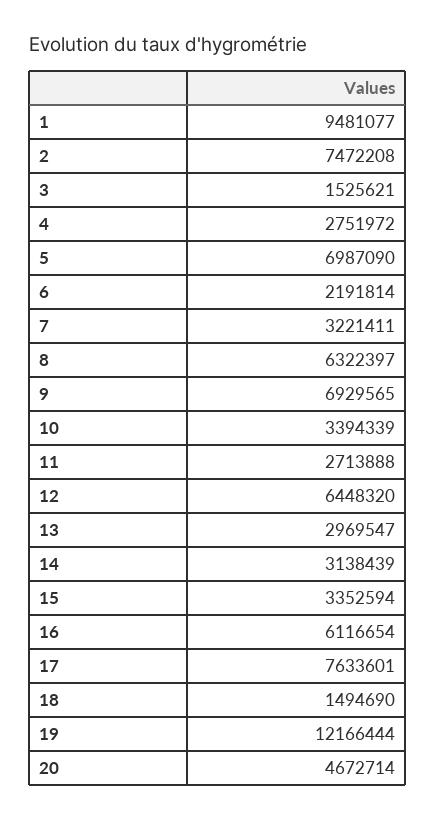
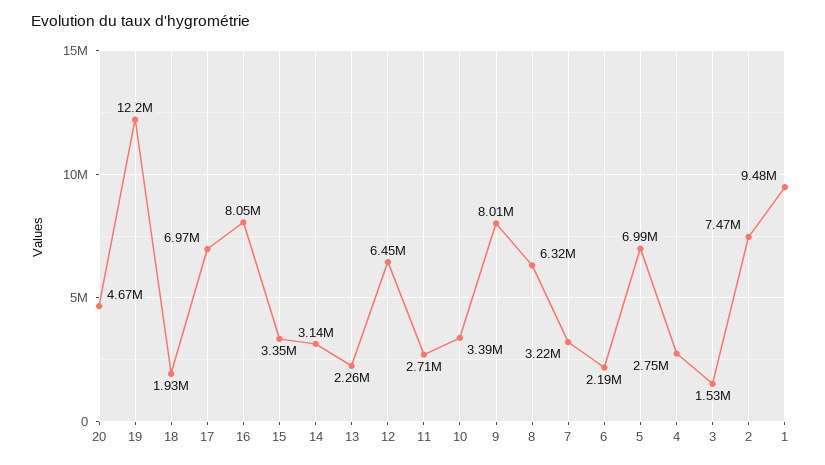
9: 6929565 -> 8010000
13: 2969547 -> 2260000
16: 6116654 -> 8050000
17: 7633601 -> 6970000
18: 1494690 -> 1930000

